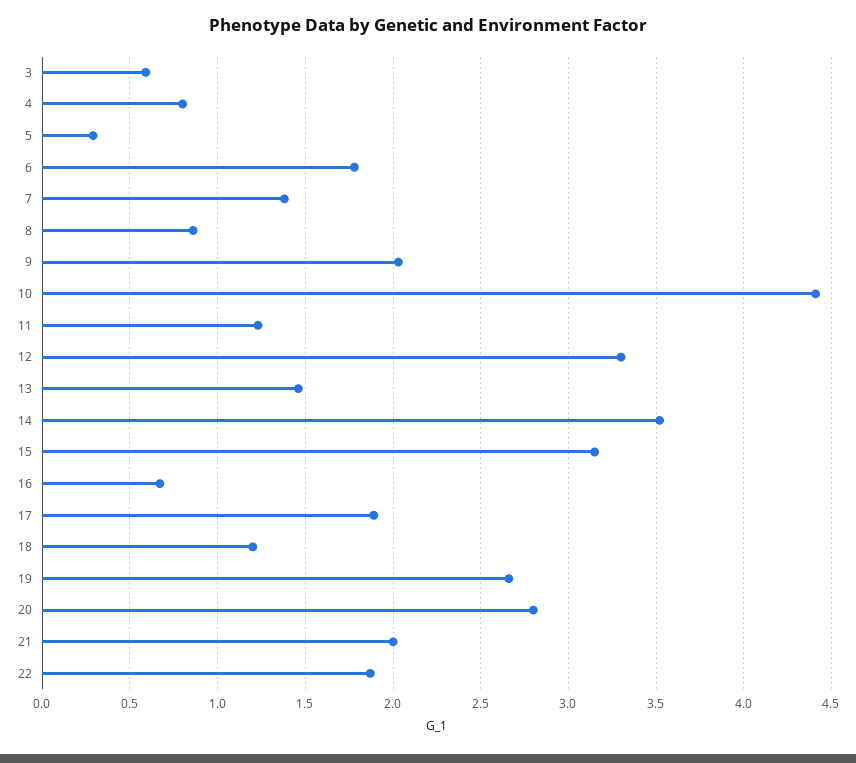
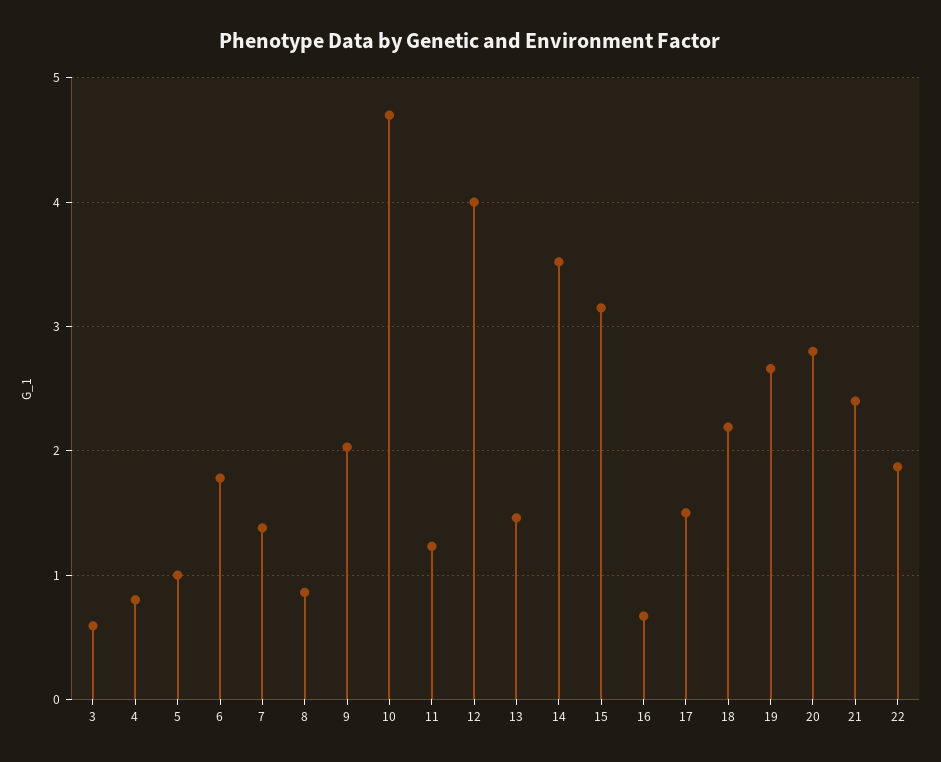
5: 0.3 -> 1
10: 4.4 -> 4.7
12: 3.3 -> 4
17: 1.9 -> 1.5
18: 1.2 -> 2.2
21: 2 -> 2.4

